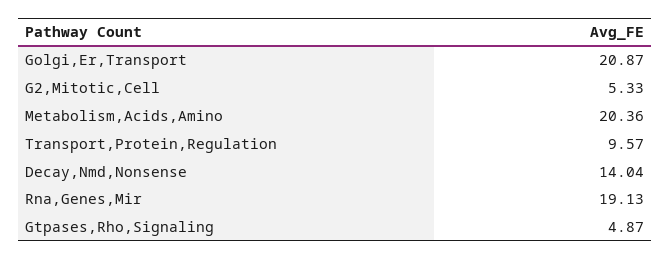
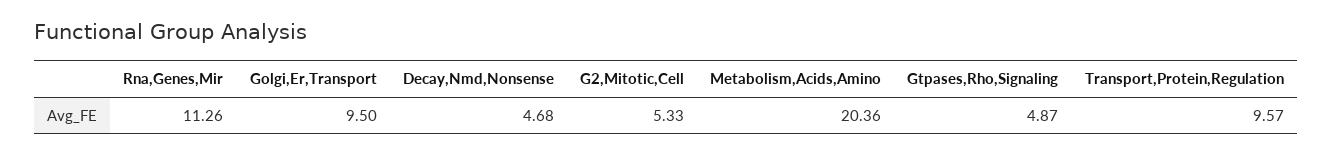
Golgi,Er,Transport: 20.87 -> 9.5
Decay,Nmd,Nonsense: 14.04 -> 4.68
Rna,Genes,Mir: 19.13 -> 11.26

